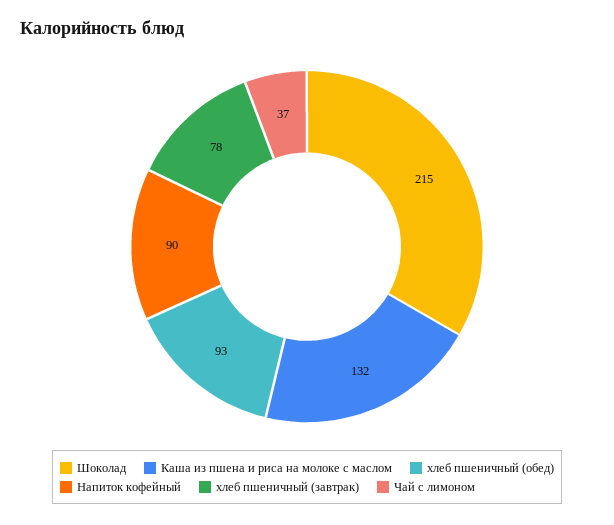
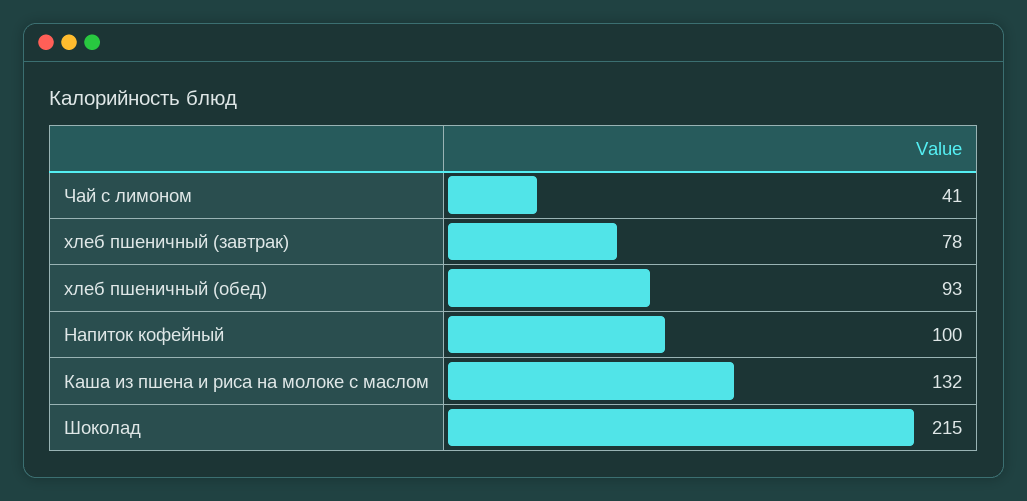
Напиток кофейный: 90 -> 100
Чай с лимоном: 37 -> 41

